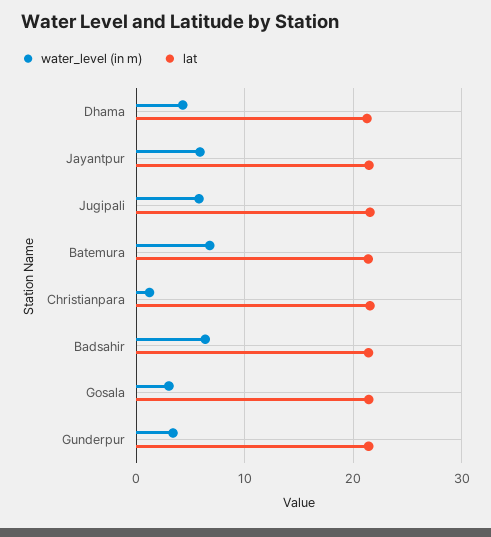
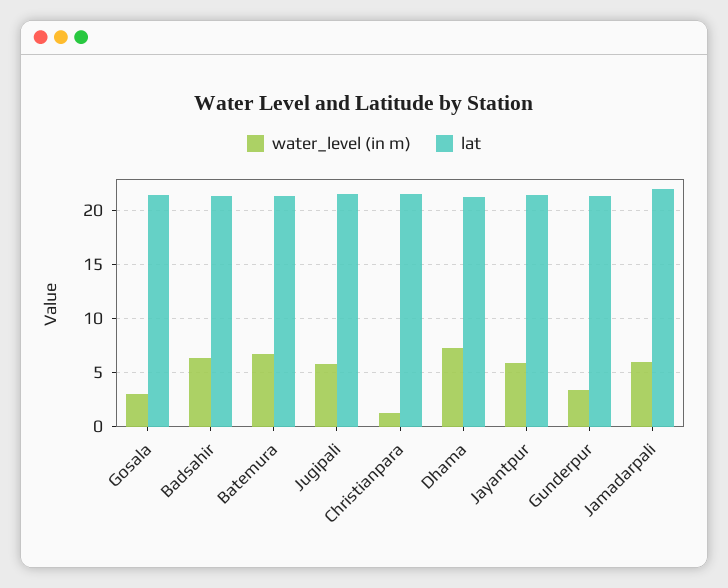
water_level (in m), Dhama: 4 -> 7
water_level (in m), Jamadarpali: none -> 6
lat, Jamadarpali: none -> 22

